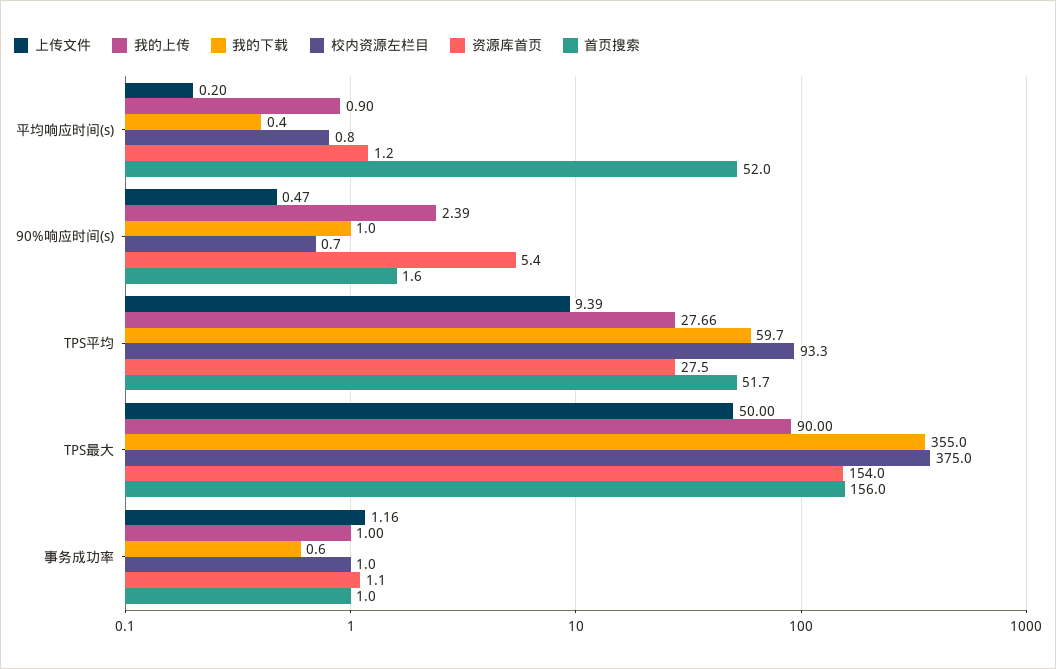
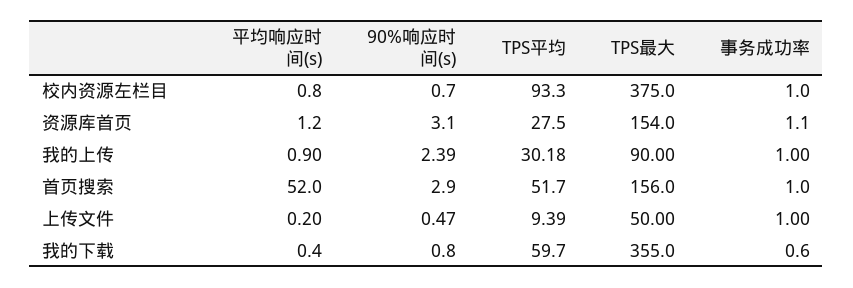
我的下载, 90%响应时间(s): 1 -> 0.8
资源库首页, 90%响应时间(s): 5.4 -> 3.1
首页搜索, 90%响应时间(s): 1.6 -> 2.9
我的上传, TPS平均: 27.66 -> 30.18
上传文件, 事务成功率: 1.16 -> 1

